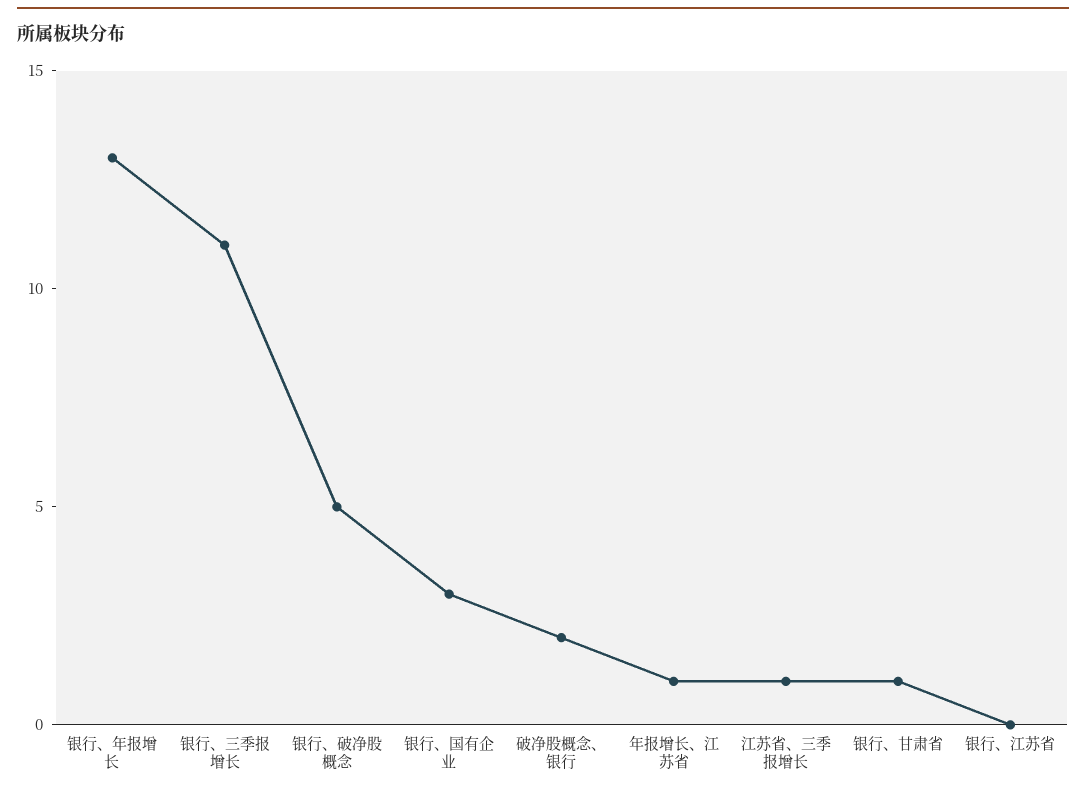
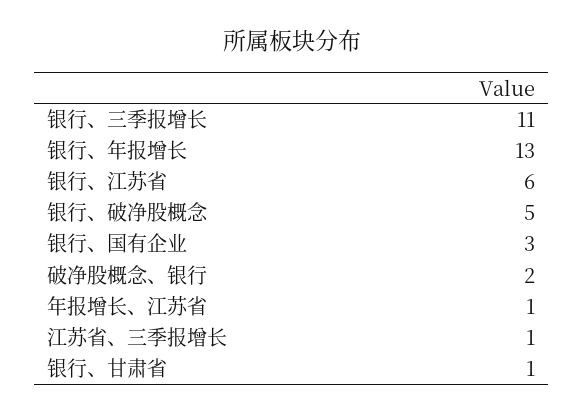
银行、江苏省: 0 -> 6

